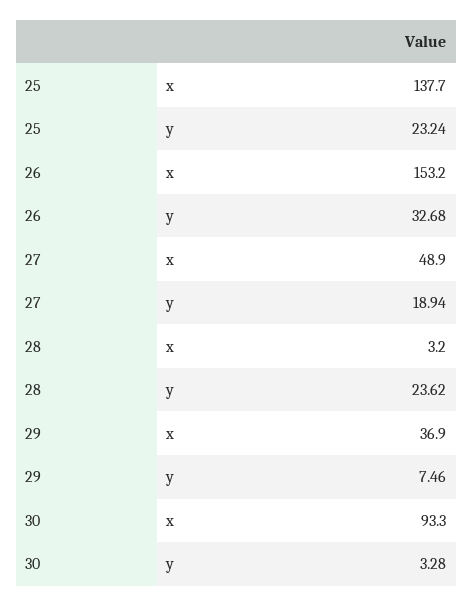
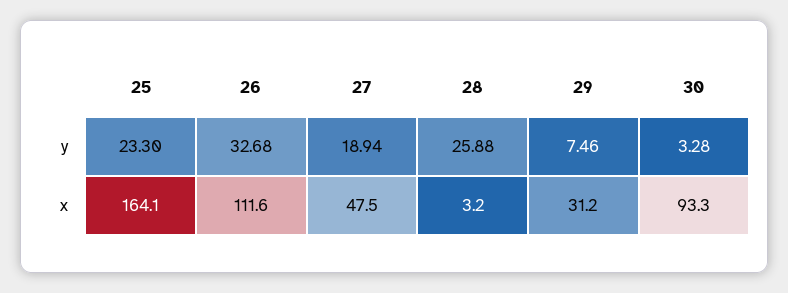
25, x: 137.7 -> 164.1
25, y: 23.24 -> 23.3
26, x: 153.2 -> 111.6
27, x: 48.9 -> 47.5
28, y: 23.62 -> 25.88
29, x: 36.9 -> 31.2

